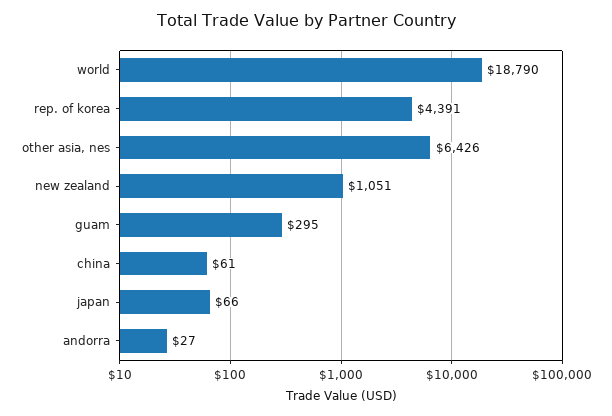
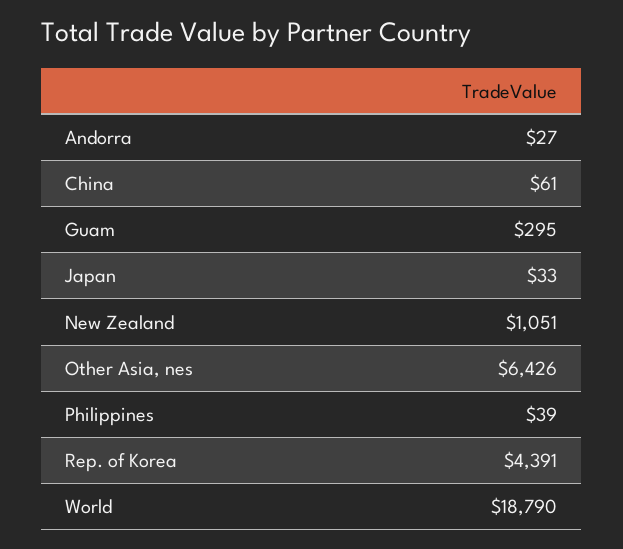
japan: 66 -> 33
Philippines: none -> 39

